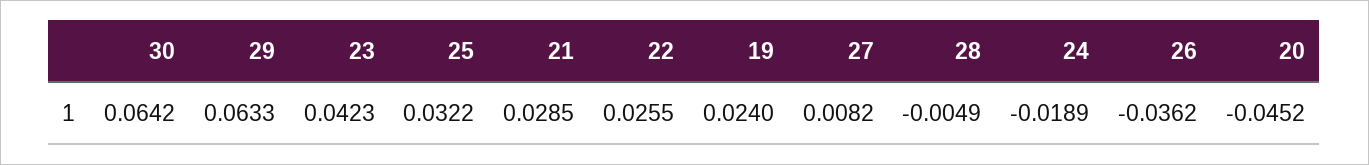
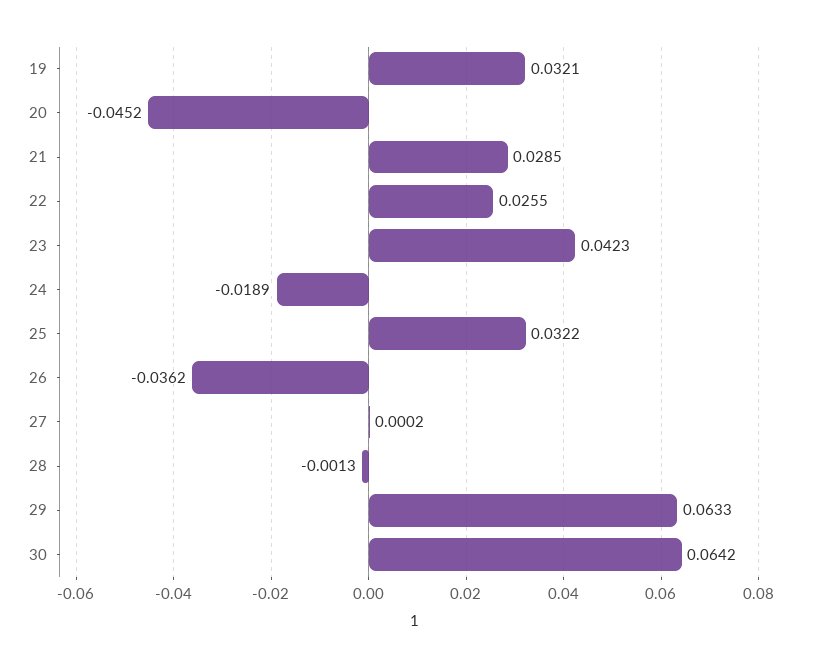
19: 0.024 -> 0.0321
27: 0.0082 -> 0.0002
28: -0.0049 -> -0.0013

